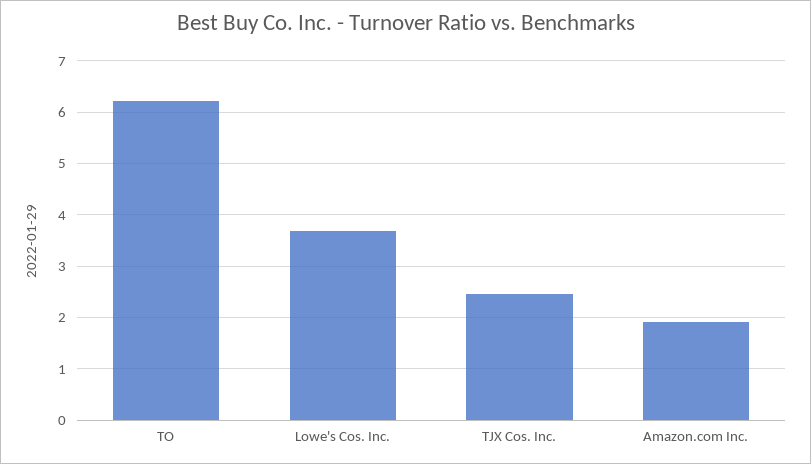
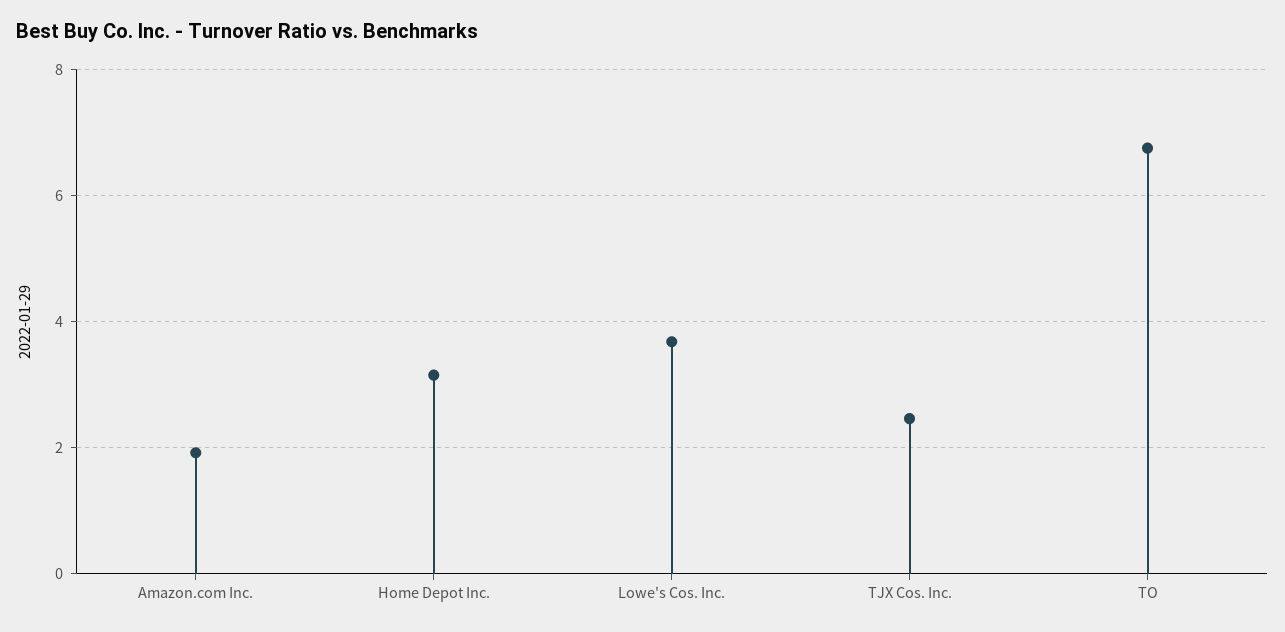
TO: 6.2 -> 6.8
Home Depot Inc.: none -> 3.2

